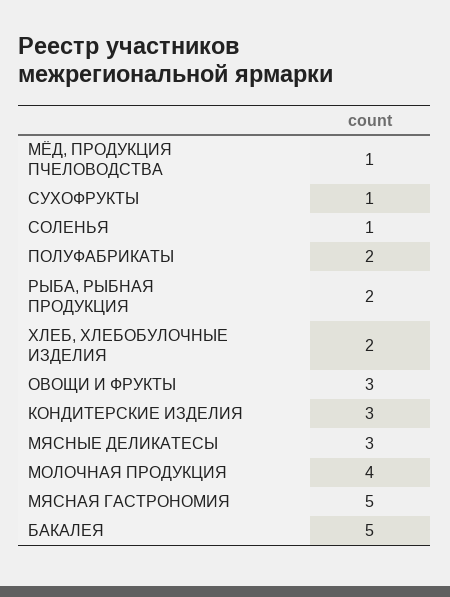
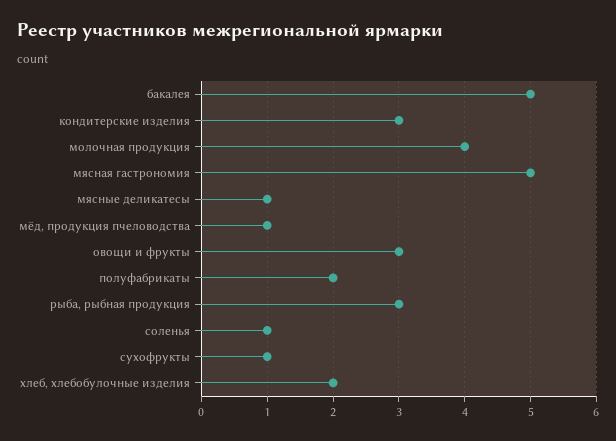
РЫБА, РЫБНАЯ ПРОДУКЦИЯ: 2 -> 3
МЯСНЫЕ ДЕЛИКАТЕСЫ: 3 -> 1

